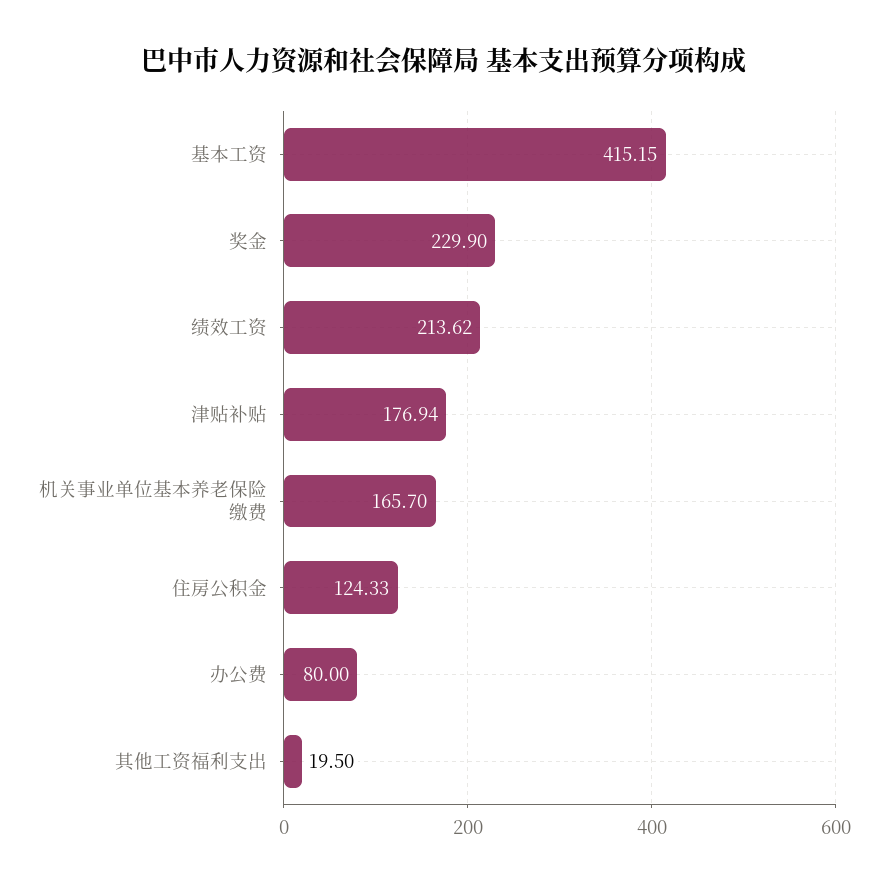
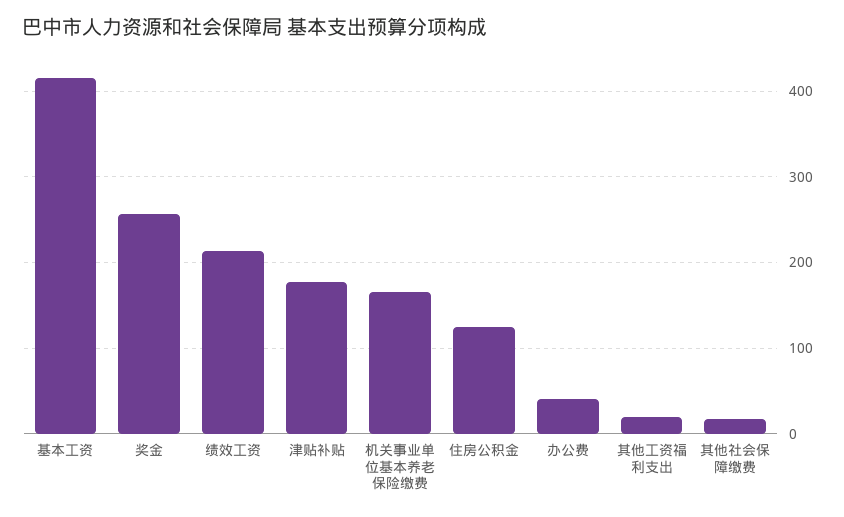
奖金: 229.9 -> 260
办公费: 80 -> 40
其他社会保障缴费: none -> 20

